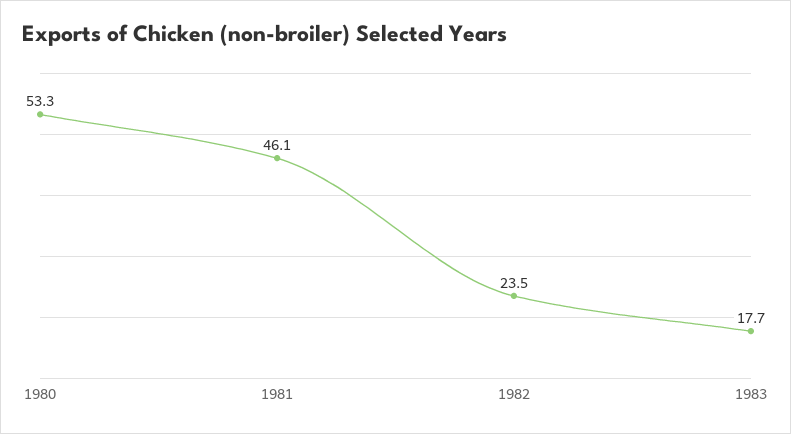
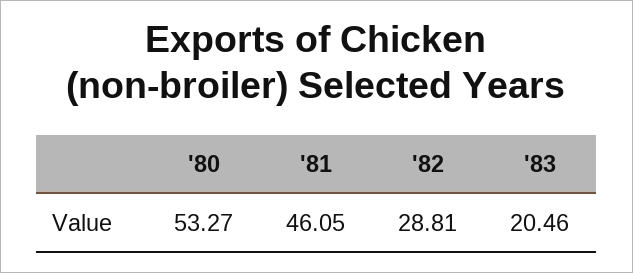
1982: 23.5 -> 28.81
1983: 17.7 -> 20.46

